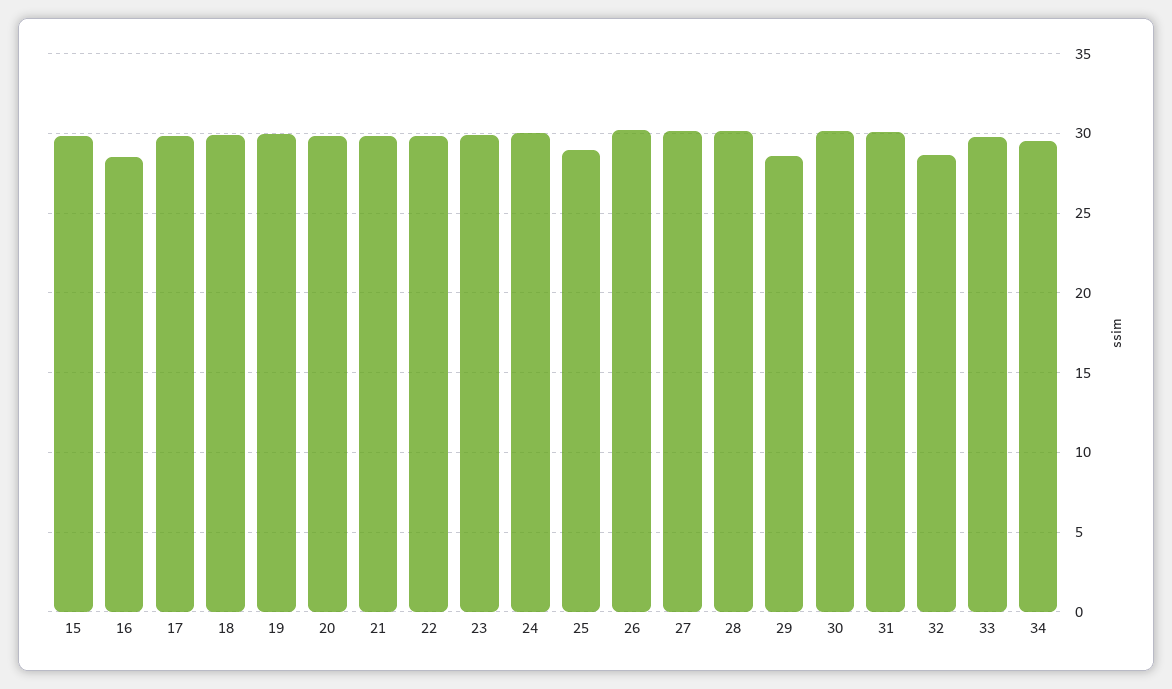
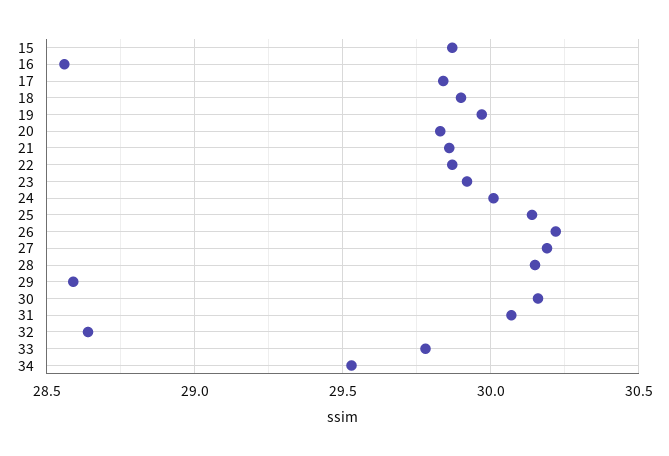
25: 29 -> 30.15

